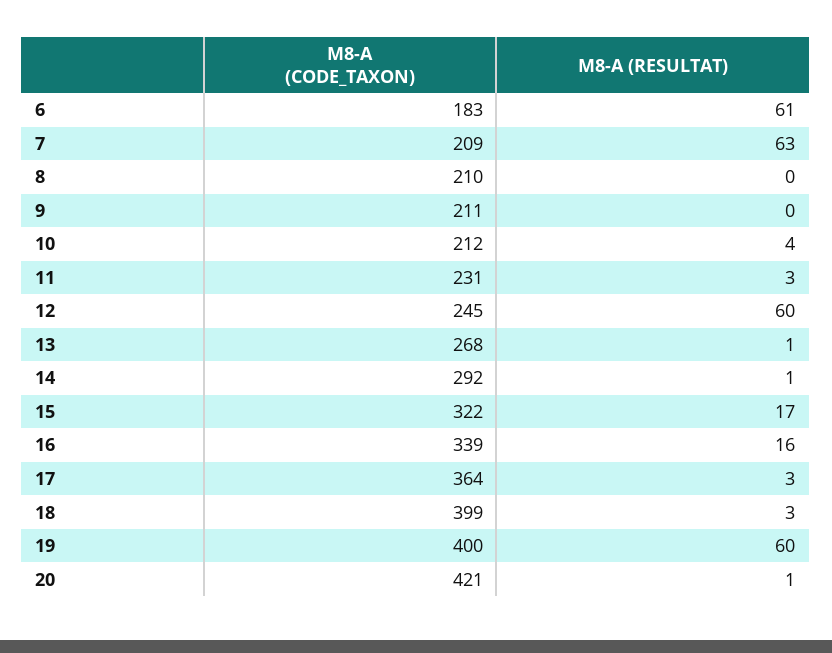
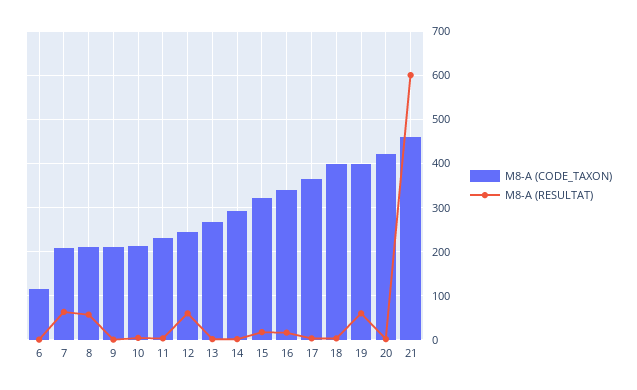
M8-A (CODE_TAXON), 6: 183 -> 120
M8-A (RESULTAT), 6: 61 -> 0
M8-A (RESULTAT), 8: 0 -> 60
M8-A (CODE_TAXON), 21: none -> 460
M8-A (RESULTAT), 21: none -> 600

